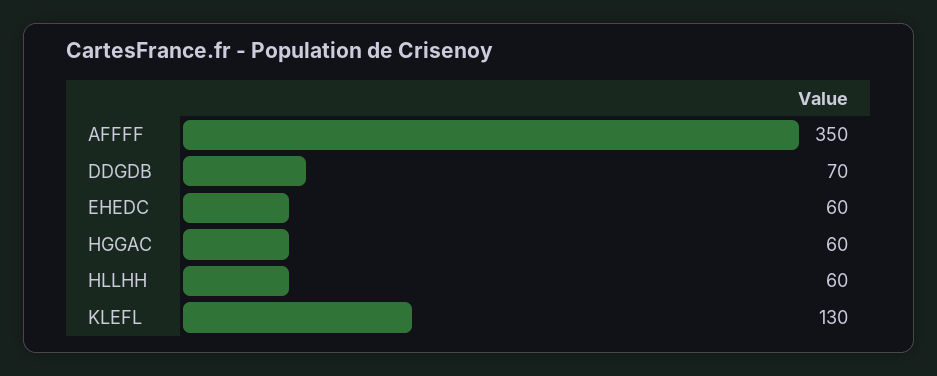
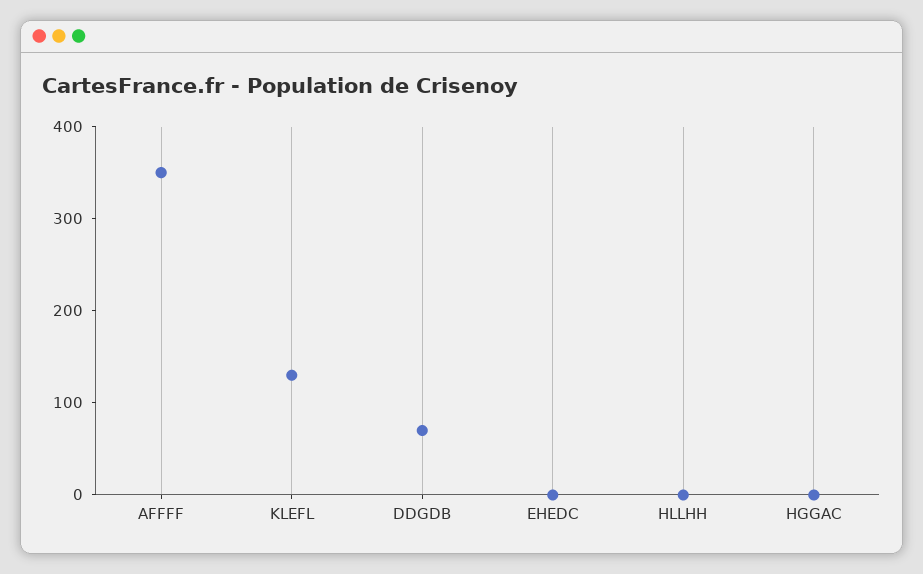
EHEDC: 60 -> 0
HGGAC: 60 -> 0
HLLHH: 60 -> 0

